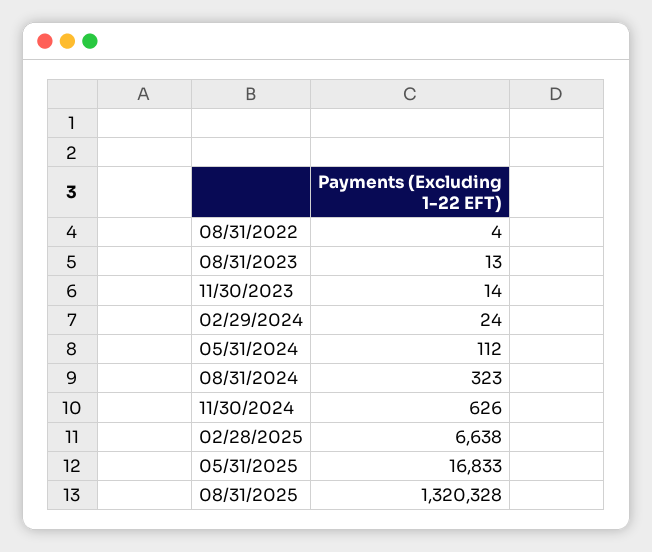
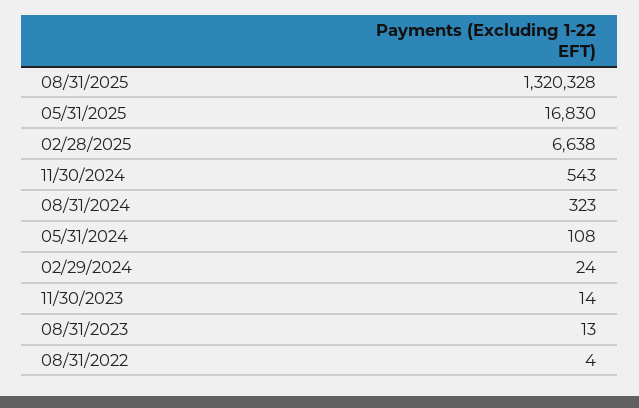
05/31/2024: 112 -> 108
11/30/2024: 626 -> 543
05/31/2025: 16833 -> 16830

